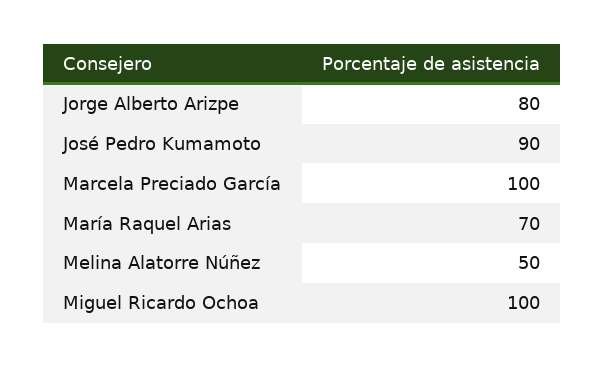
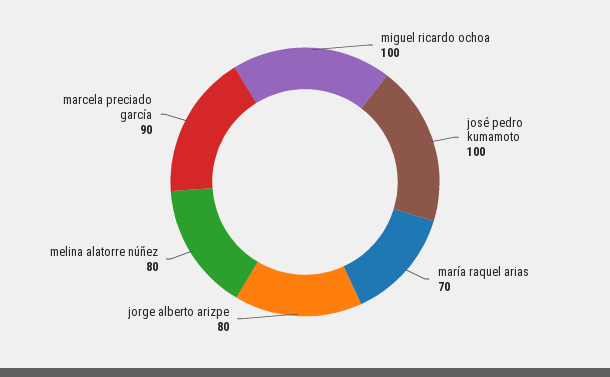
José Pedro Kumamoto: 90 -> 100
Marcela Preciado García: 100 -> 90
Melina Alatorre Núñez: 50 -> 80

